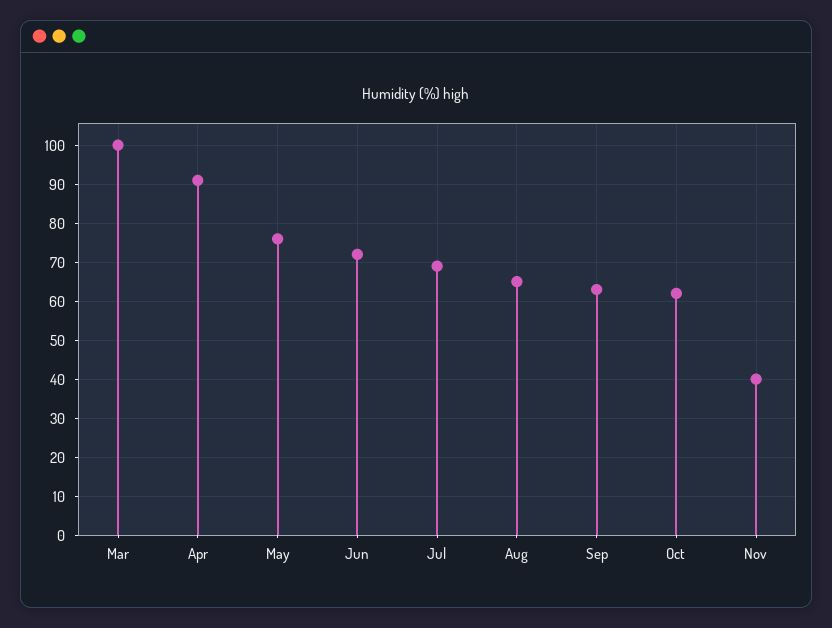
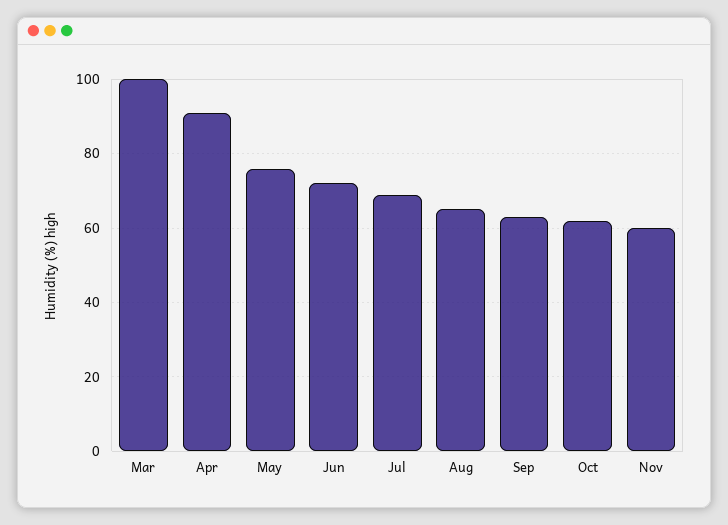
Nov: 40 -> 60

